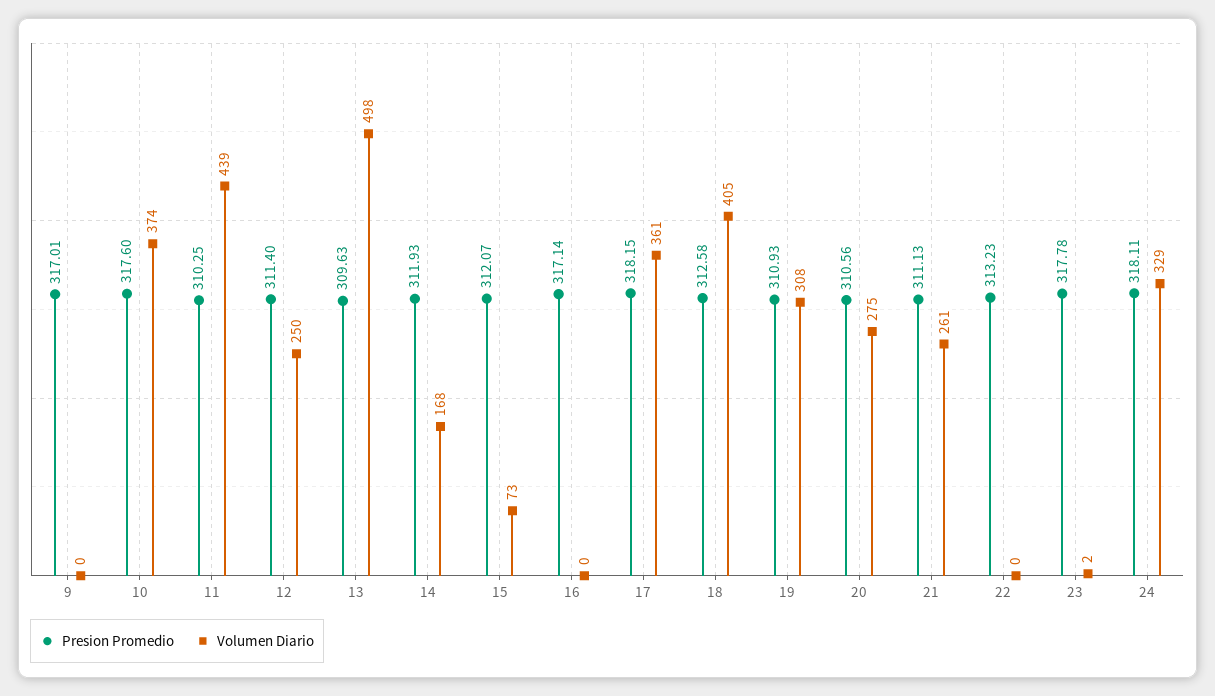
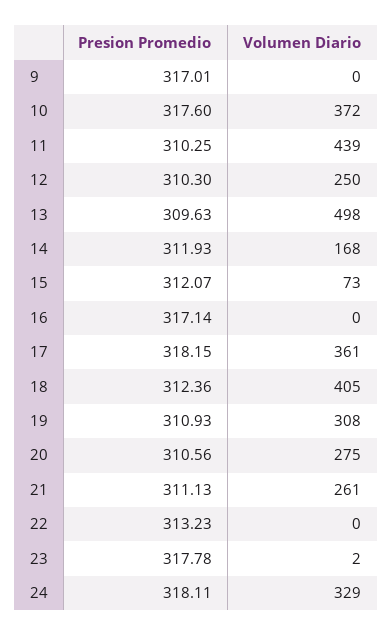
Volumen Diario, 10: 374 -> 372
Presion Promedio, 12: 311.4 -> 310.3
Presion Promedio, 18: 312.58 -> 312.36

